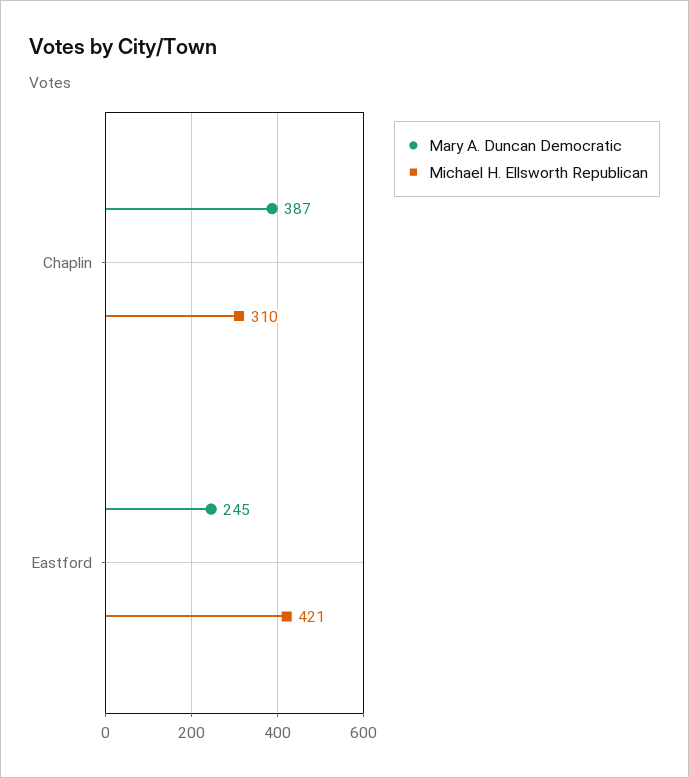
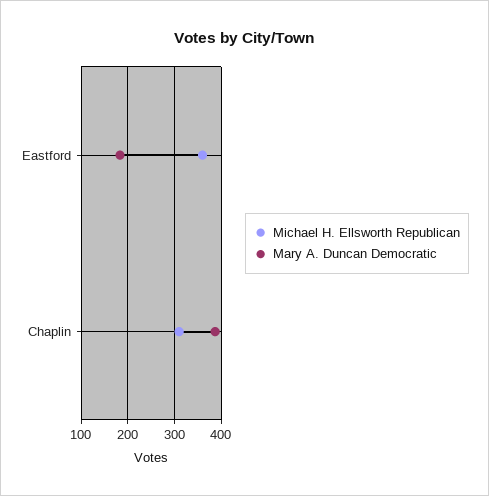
Mary A. Duncan Democratic, Eastford: 245 -> 180
Michael H. Ellsworth Republican, Eastford: 421 -> 360

